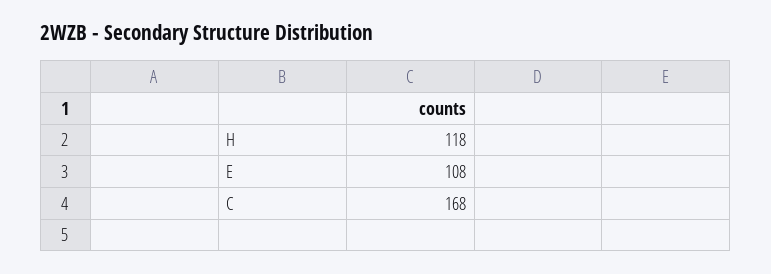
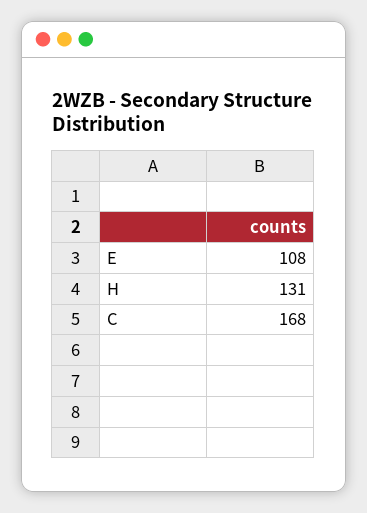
H: 118 -> 131

